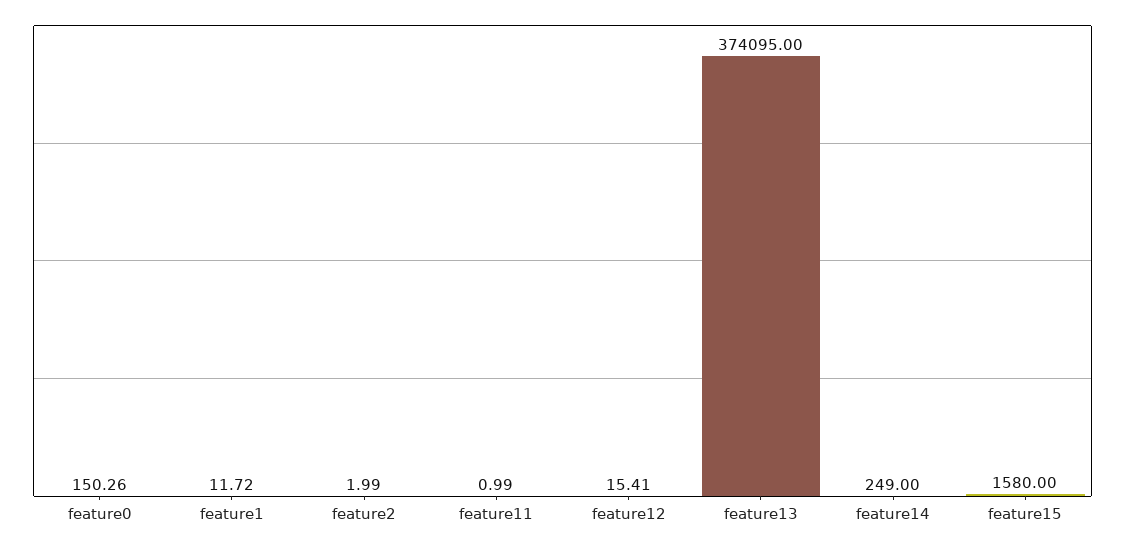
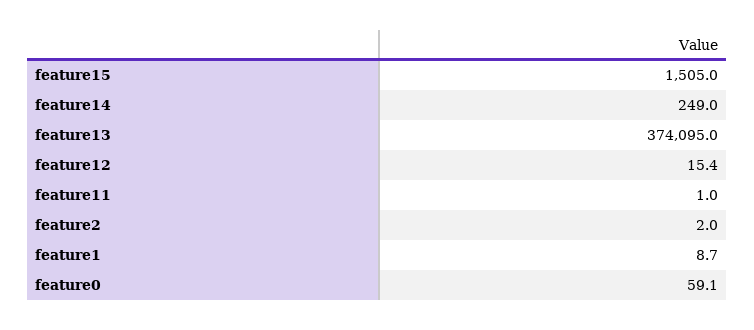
feature0: 150.26 -> 59.1
feature1: 11.72 -> 8.7
feature15: 1580 -> 1505

